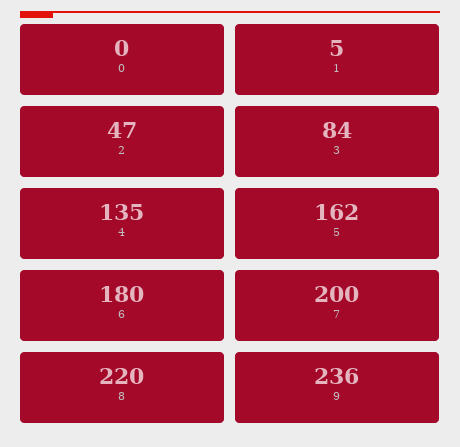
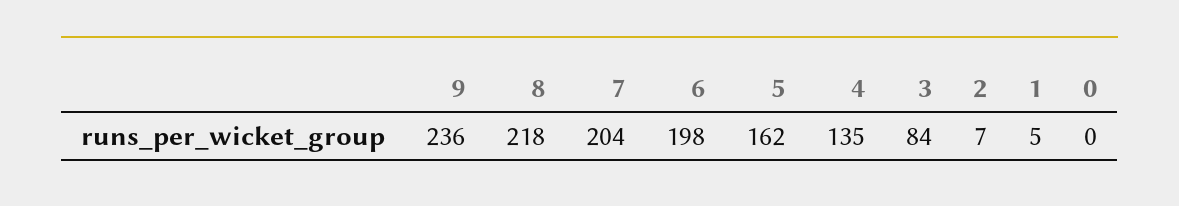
2: 47 -> 7
6: 180 -> 198
7: 200 -> 204
8: 220 -> 218

